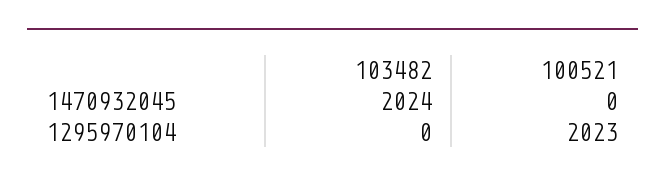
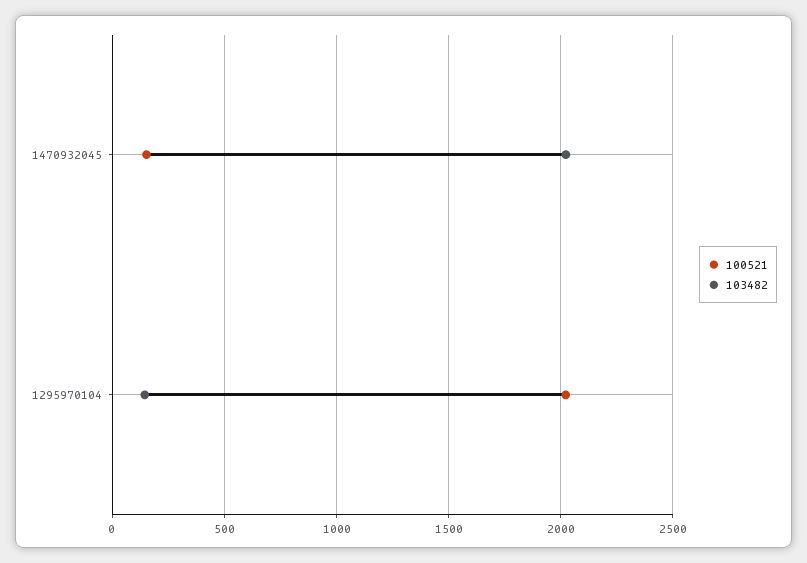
100521, 1470932045: 0 -> 150
103482, 1295970104: 0 -> 150

